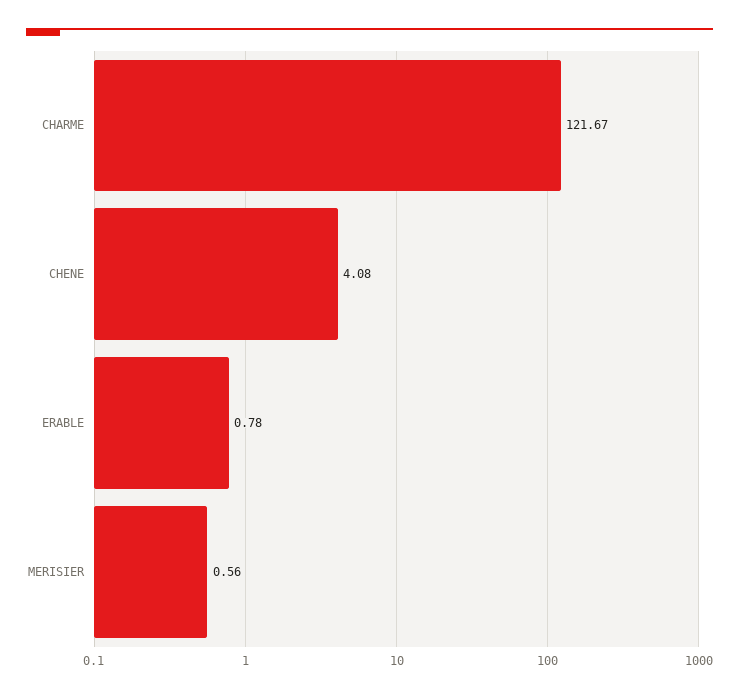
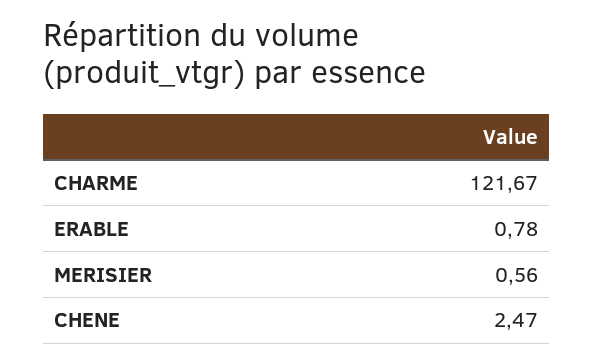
CHENE: 4.08 -> 2.47

